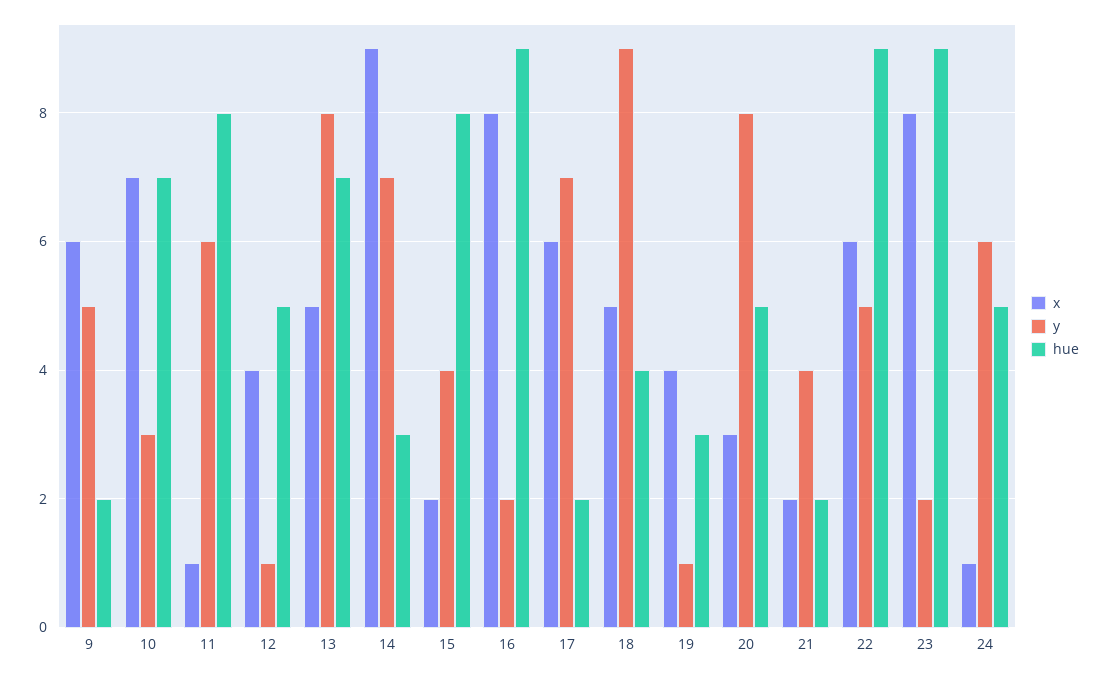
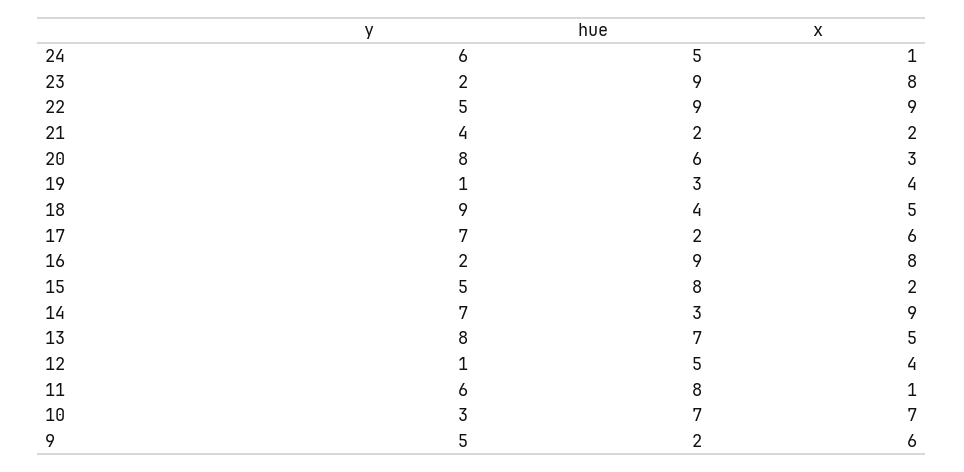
y, 15: 4 -> 5
hue, 20: 5 -> 6
x, 22: 6 -> 9

